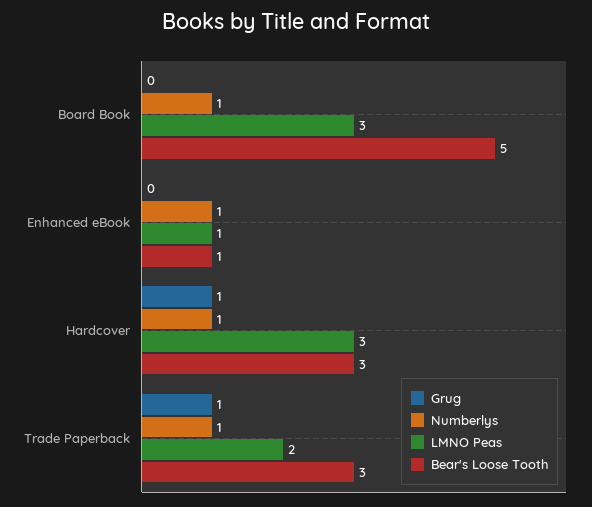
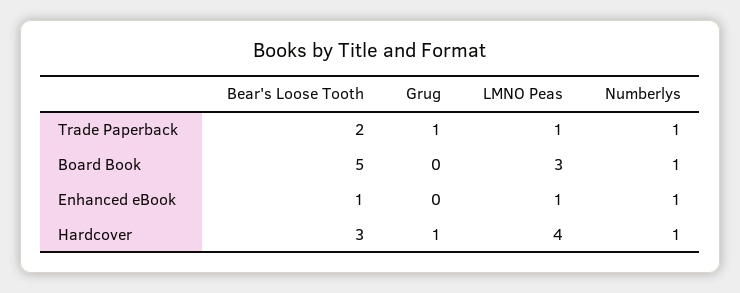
LMNO Peas, Hardcover: 3 -> 4
LMNO Peas, Trade Paperback: 2 -> 1
Bear's Loose Tooth, Trade Paperback: 3 -> 2

